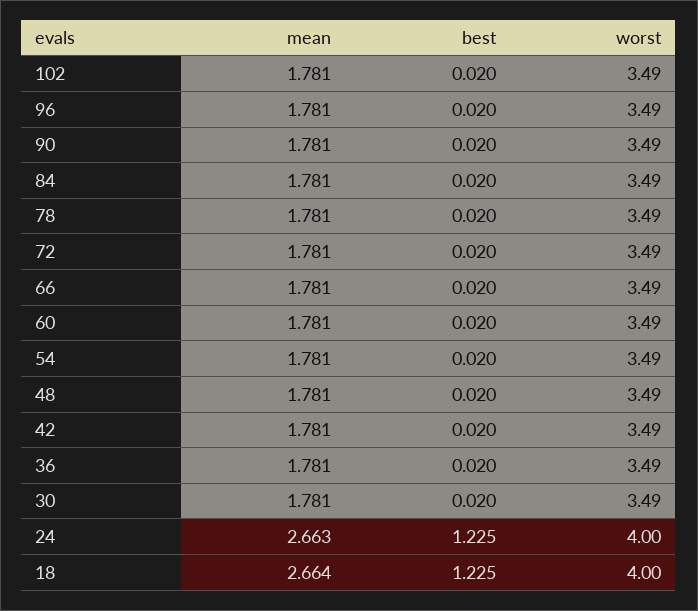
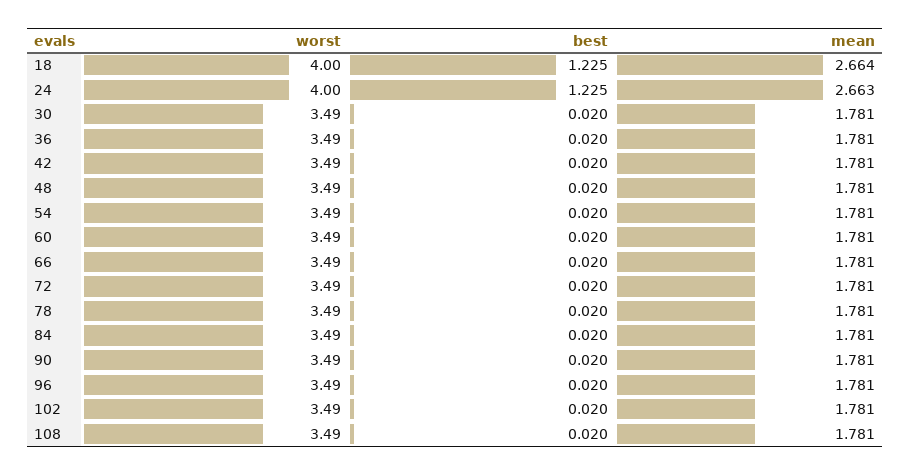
worst, 108: none -> 3.49
best, 108: none -> 0.02
mean, 108: none -> 1.781

